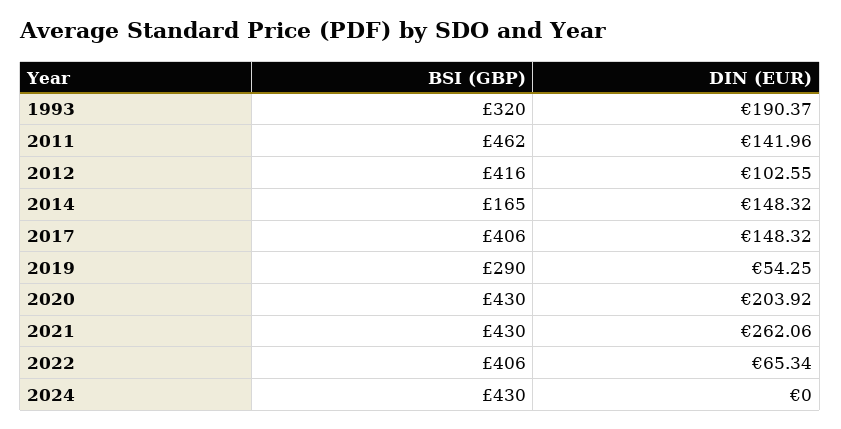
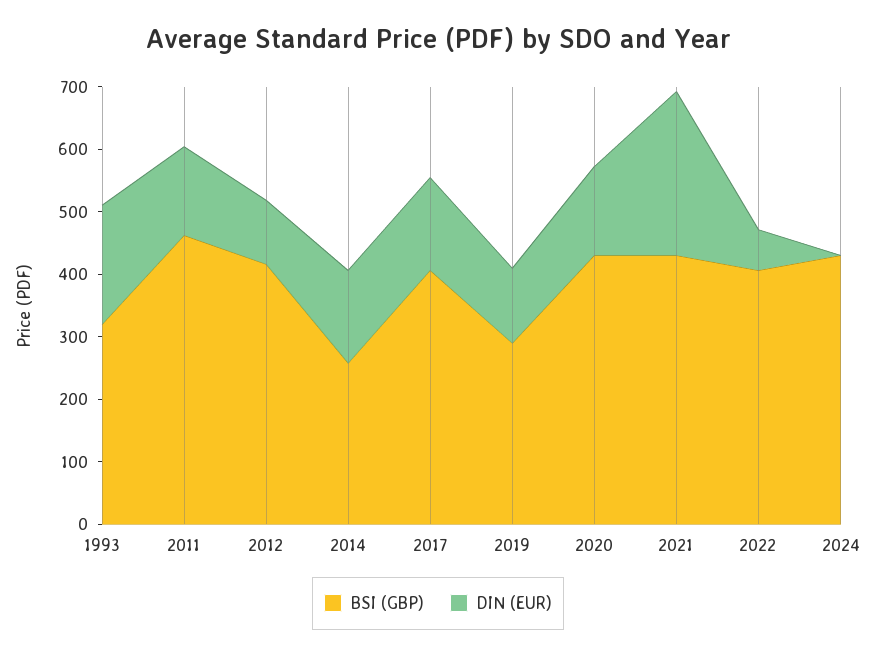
BSI (GBP), 2014: 165 -> 260
DIN (EUR), 2019: 54.25 -> 120
DIN (EUR), 2020: 203.92 -> 140

